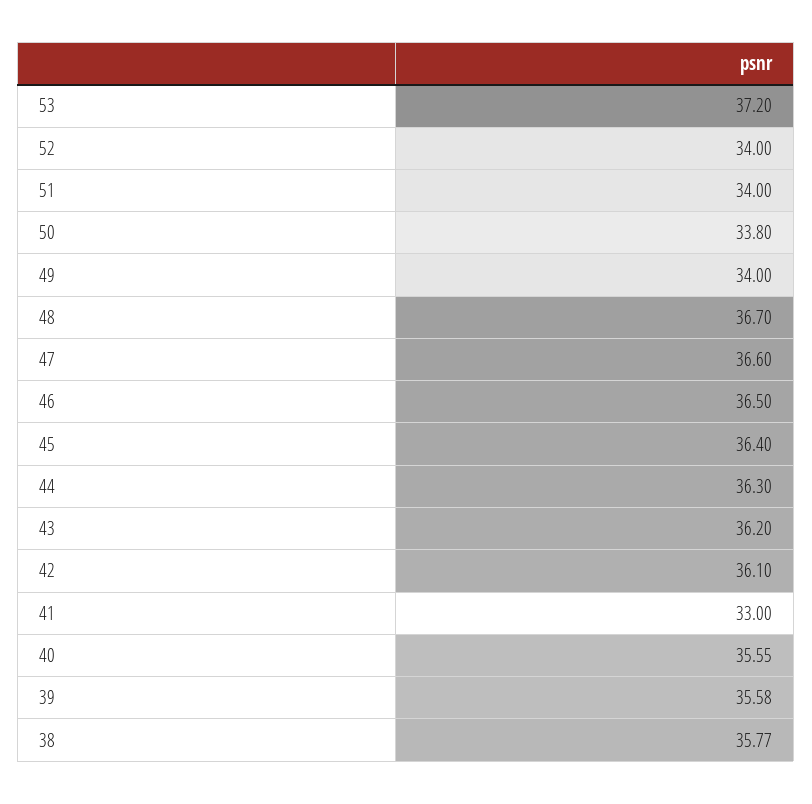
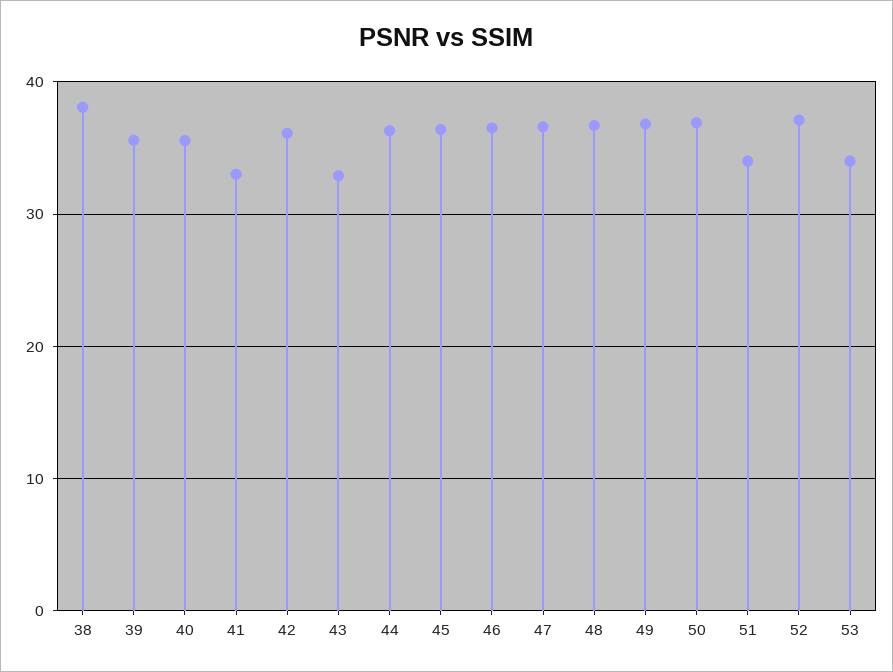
53: 37.2 -> 34
52: 34 -> 37
50: 33.8 -> 37
49: 34 -> 37
43: 36.2 -> 33
38: 35.77 -> 38

